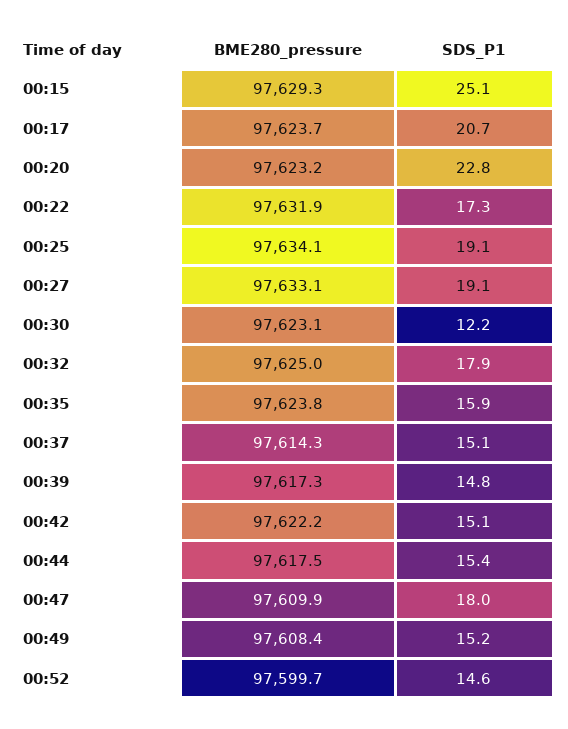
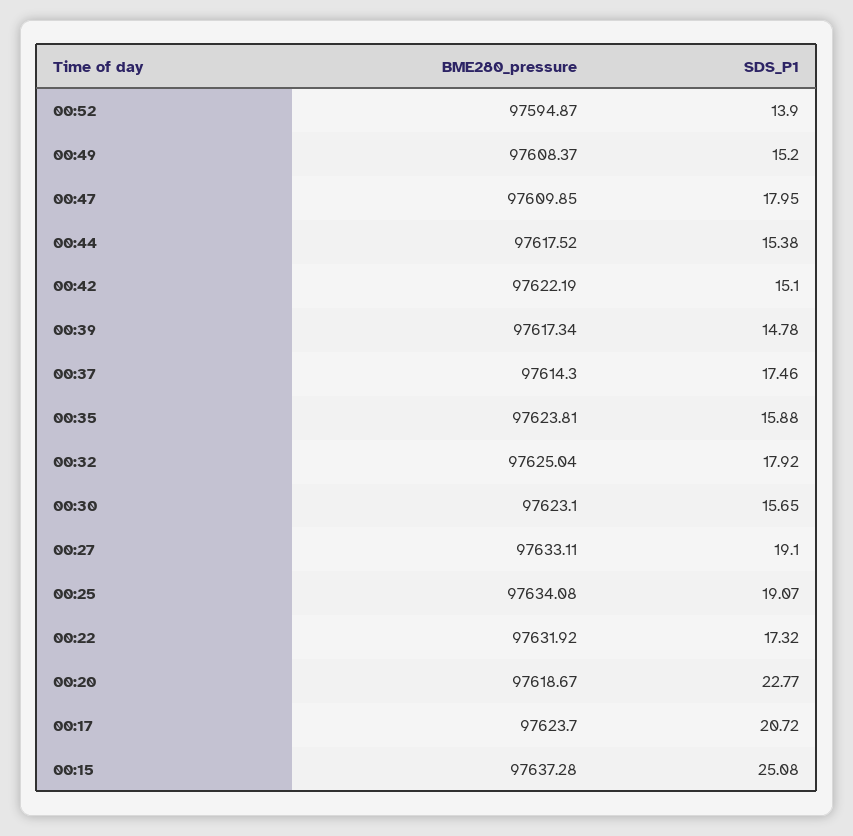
BME280_pressure, 00:15: 97629.3 -> 97637.28
BME280_pressure, 00:20: 97623.2 -> 97618.67
SDS_P1, 00:30: 12.2 -> 15.65
SDS_P1, 00:37: 15.1 -> 17.46
BME280_pressure, 00:52: 97599.7 -> 97594.87
SDS_P1, 00:52: 14.6 -> 13.9

